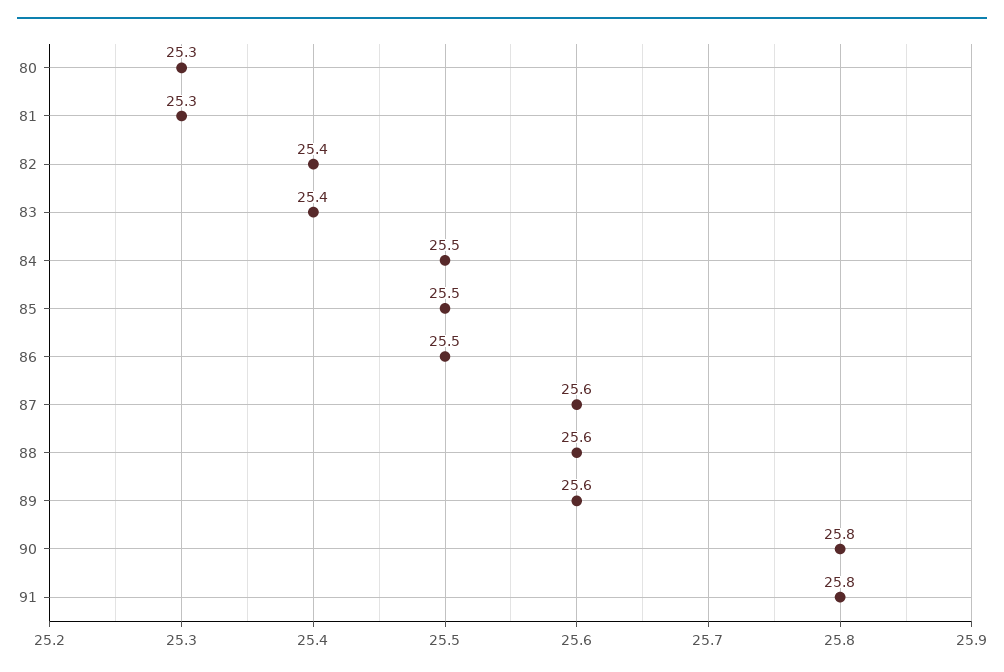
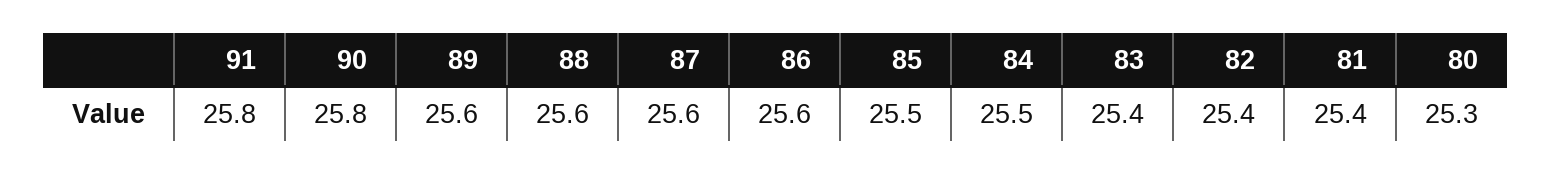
81: 25.3 -> 25.4
86: 25.5 -> 25.6

